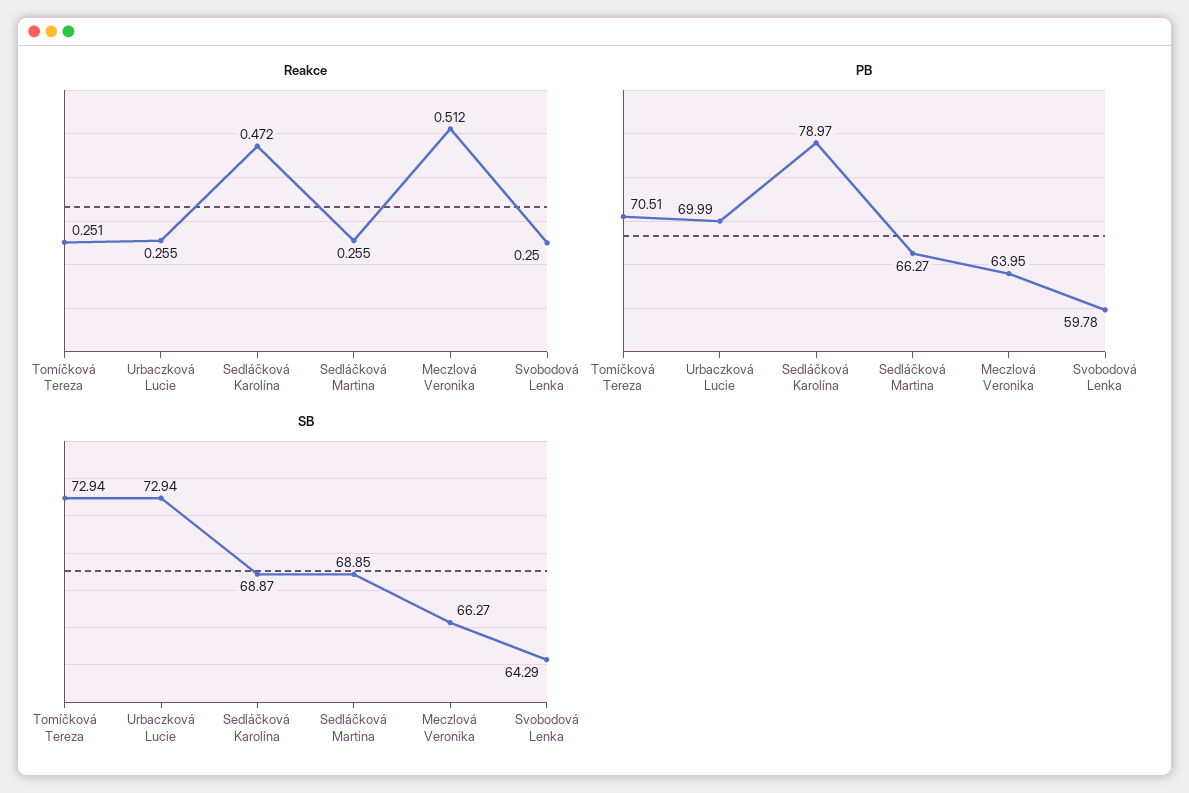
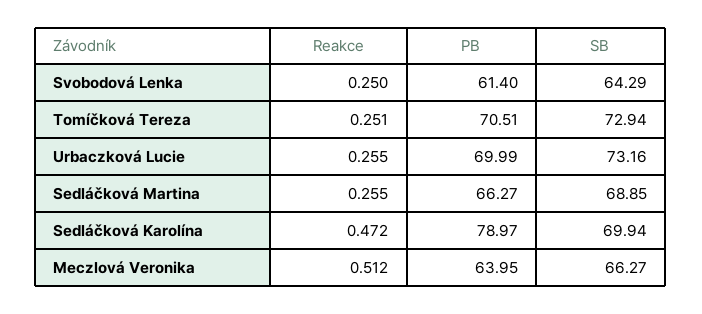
PB, Svobodová Lenka: 59.78 -> 61.4
SB, Urbaczková Lucie: 72.94 -> 73.16
SB, Sedláčková Karolína: 68.87 -> 69.94

